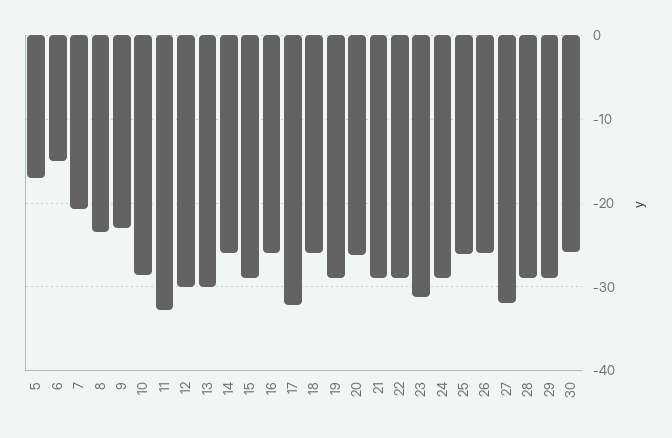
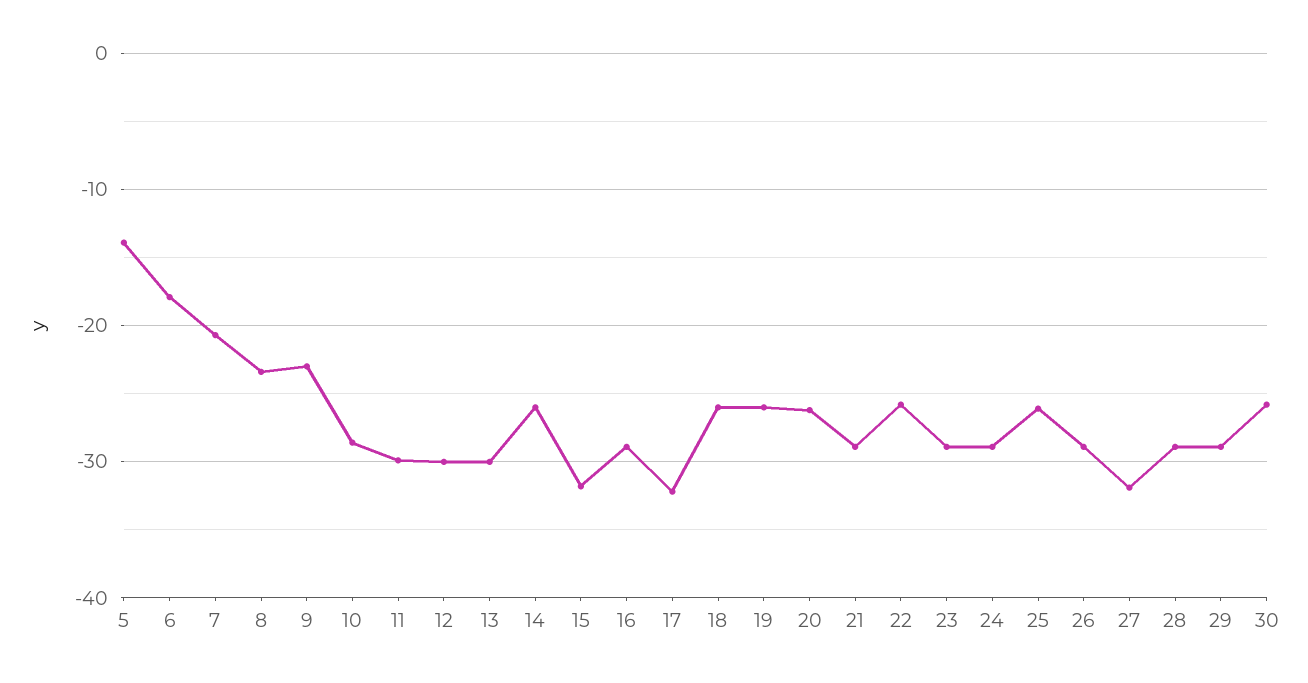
5: -17 -> -14
6: -15 -> -18
11: -33 -> -30
15: -29 -> -32
16: -26 -> -29
19: -29 -> -26
22: -29 -> -26
23: -31 -> -29
26: -26 -> -29

